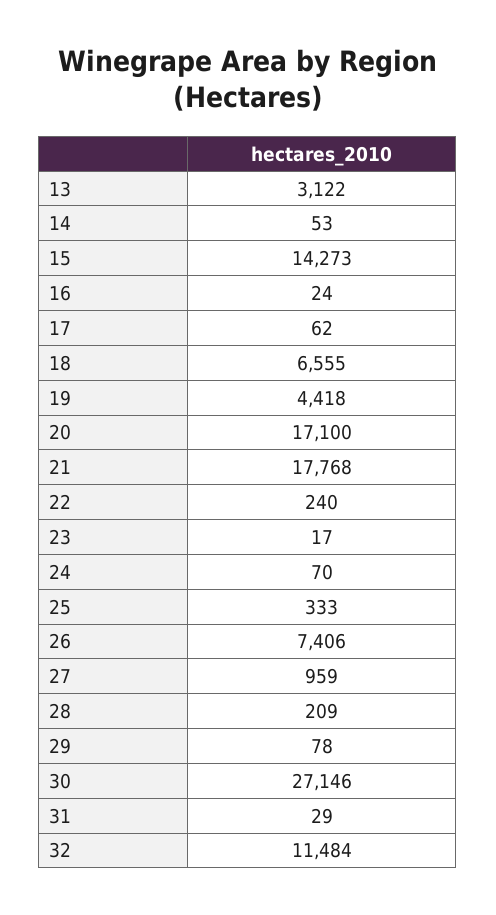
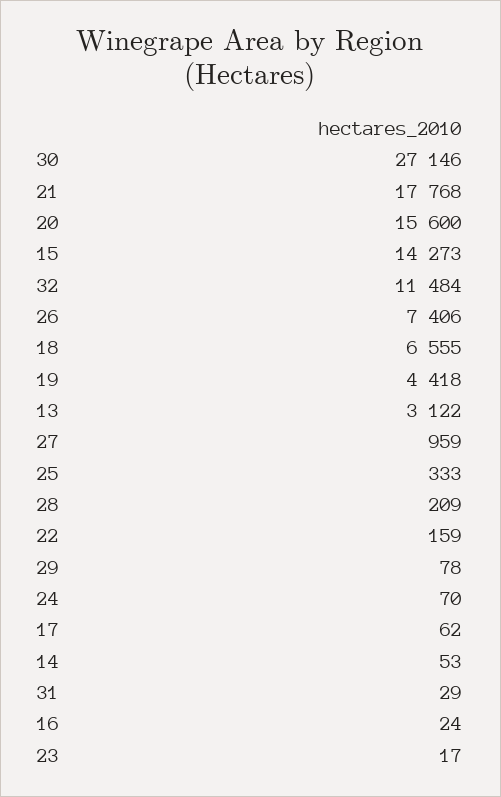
20: 17100 -> 15600
22: 240 -> 159

